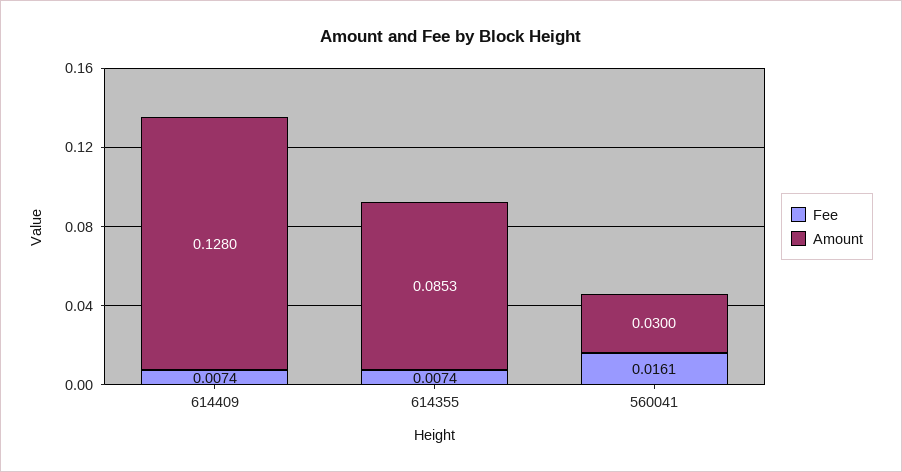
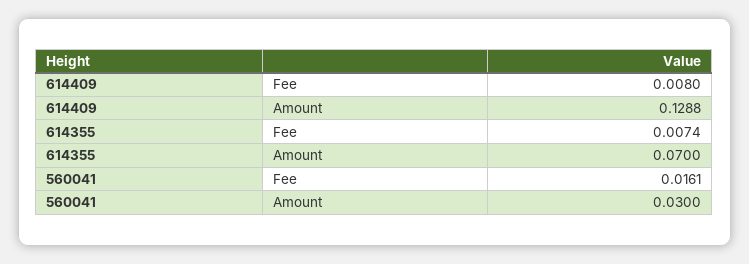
Fee, 614409: 0.0074 -> 0.008
Amount, 614409: 0.128 -> 0.1288
Amount, 614355: 0.0853 -> 0.07

